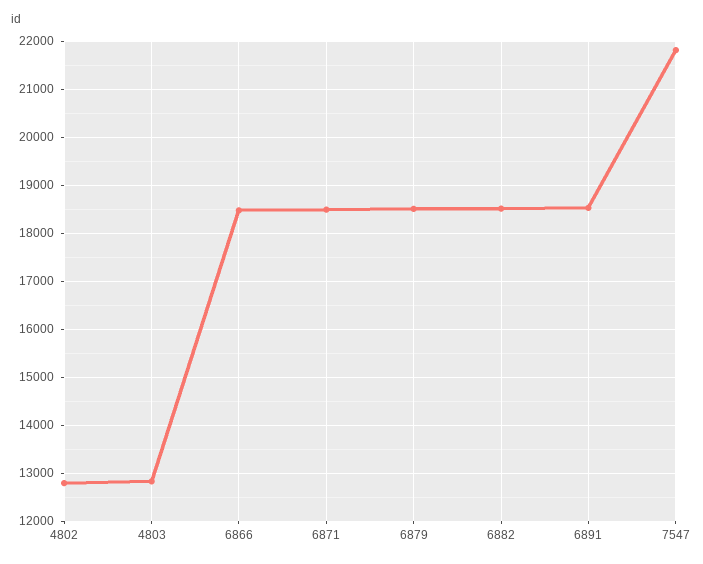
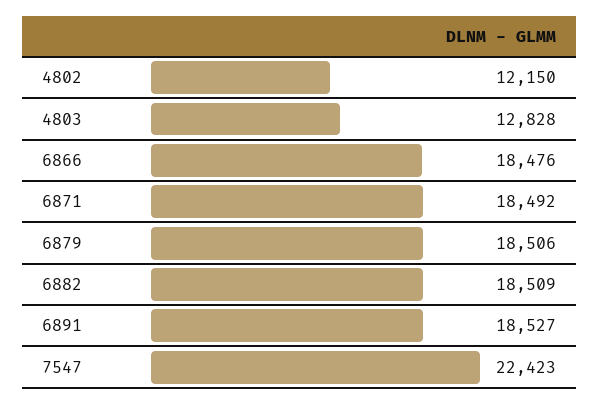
4802: 12800 -> 12150
7547: 21800 -> 22423

